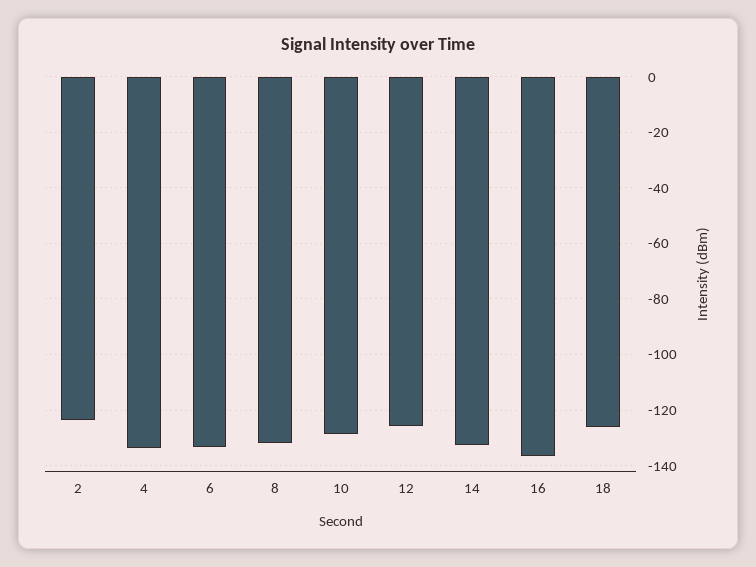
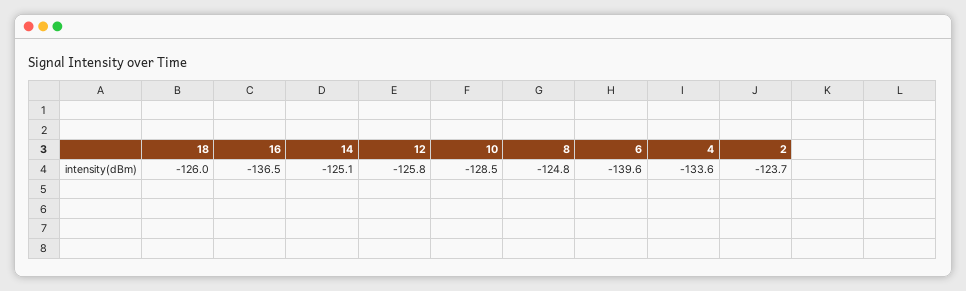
6: -132.5 -> -139.6
8: -132.5 -> -124.8
14: -132.5 -> -125.1

